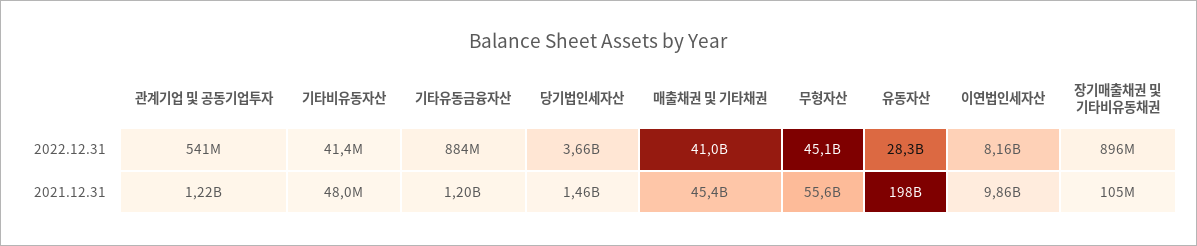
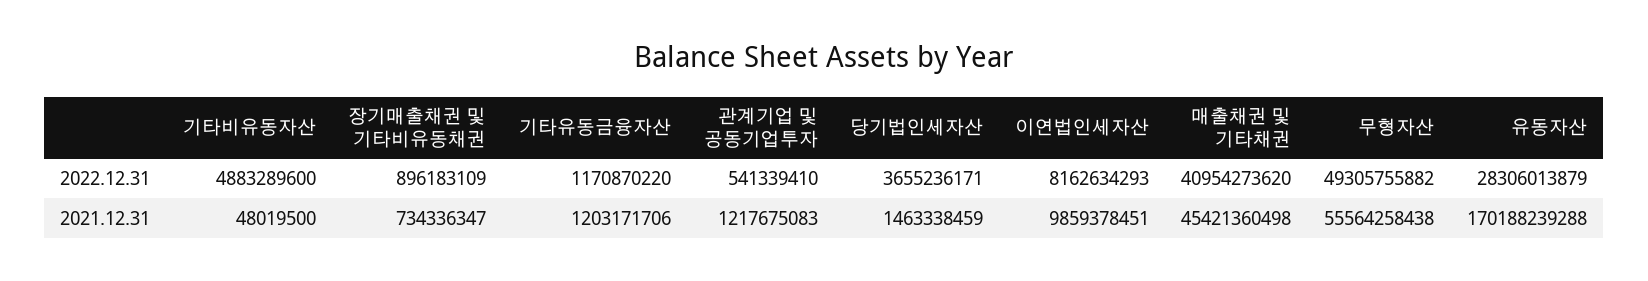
기타비유동자산, 2022.12.31: 41400000 -> 4883289600
기타유동금융자산, 2022.12.31: 884000000 -> 1170870220
무형자산, 2022.12.31: 45100000000 -> 49305755882
유동자산, 2021.12.31: 198000000000 -> 170188239288
장기매출채권 및 기타비유동채권, 2021.12.31: 105000000 -> 734336347

